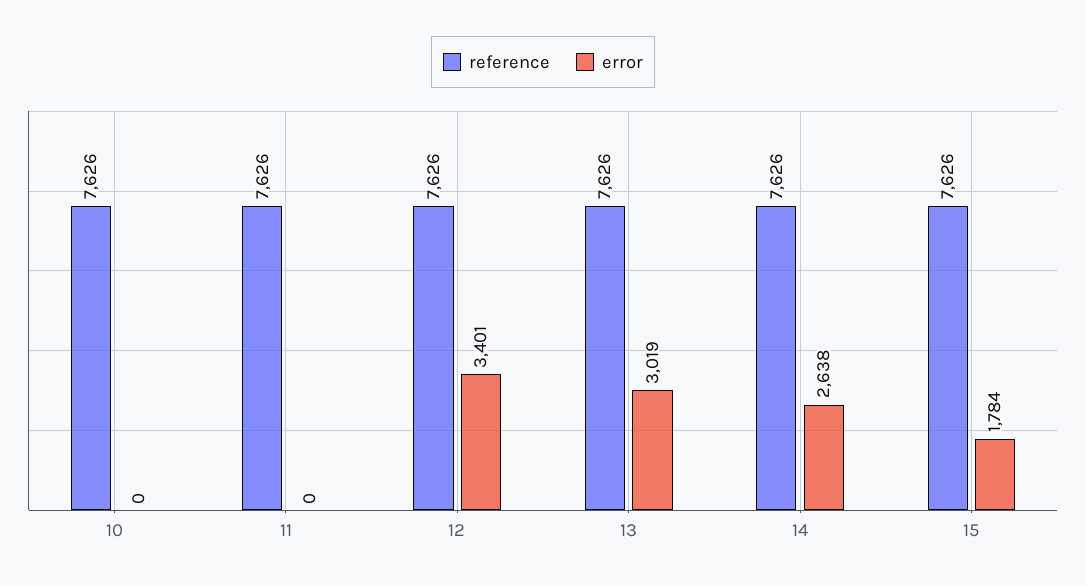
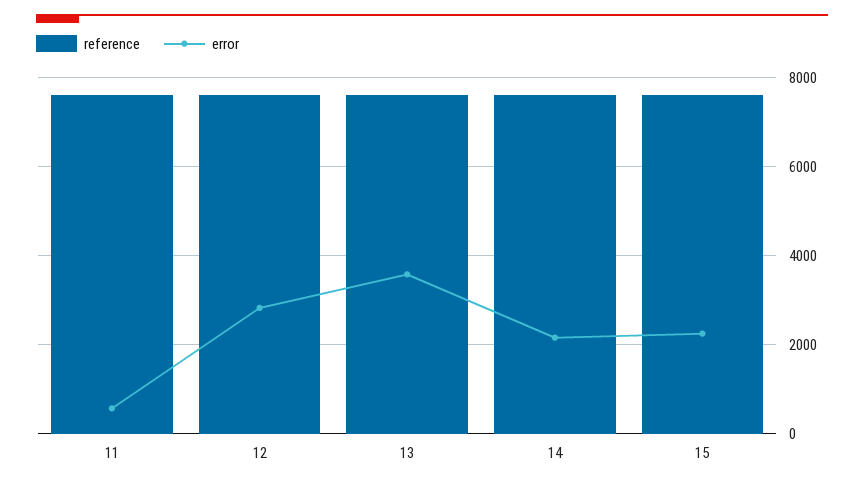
reference, 10: 7626 -> none
error, 10: 0 -> none
error, 11: 0 -> 600
error, 12: 3401 -> 2800
error, 13: 3019 -> 3600
error, 14: 2638 -> 2200
error, 15: 1784 -> 2200

